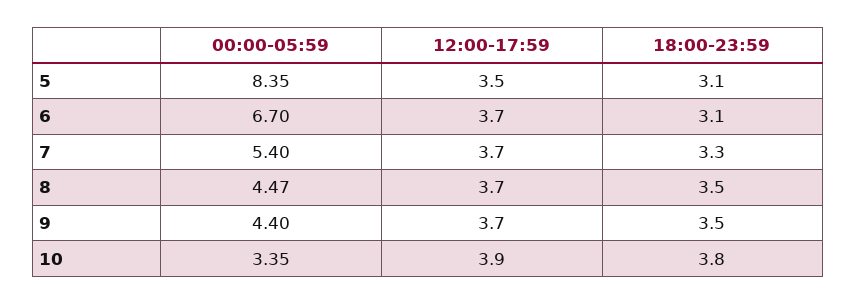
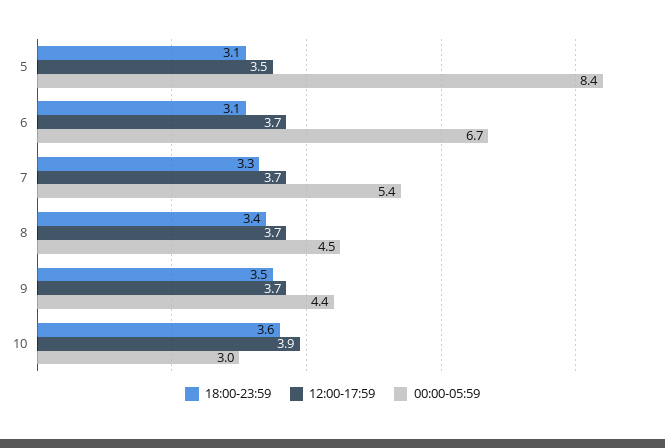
18:00-23:59, 8: 3.5 -> 3.4
00:00-05:59, 10: 3.35 -> 3
18:00-23:59, 10: 3.8 -> 3.6

